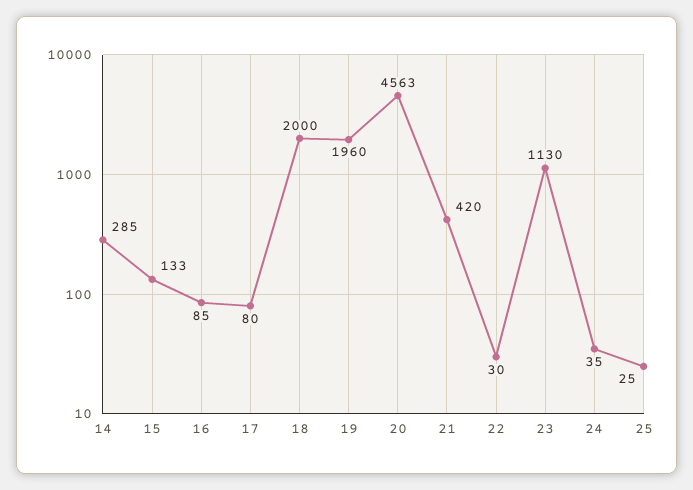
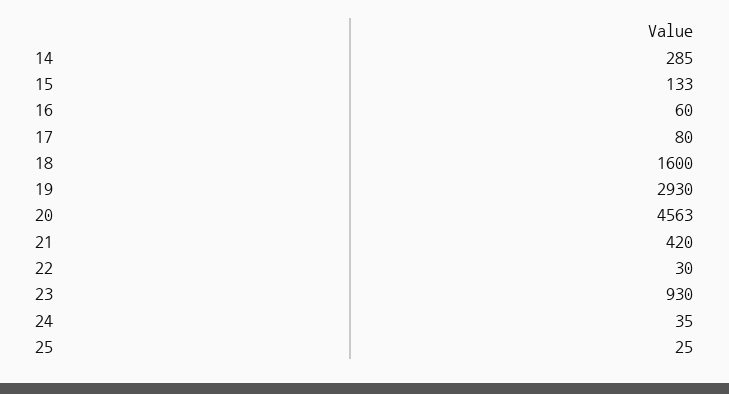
16: 85 -> 60
18: 2000 -> 1600
19: 1960 -> 2930
23: 1130 -> 930

